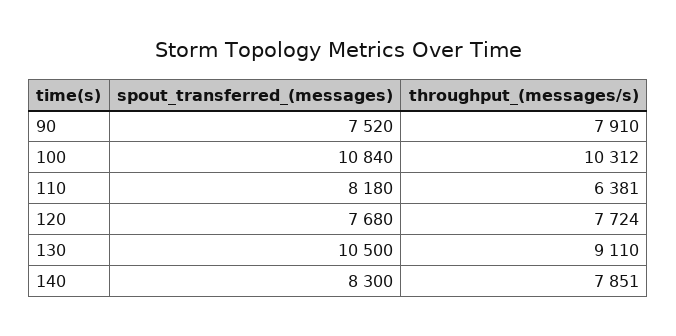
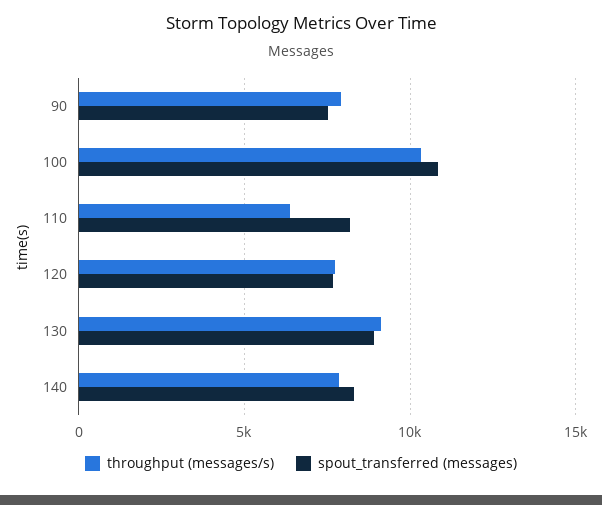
spout_transferred_(messages), 130: 10500 -> 9000

